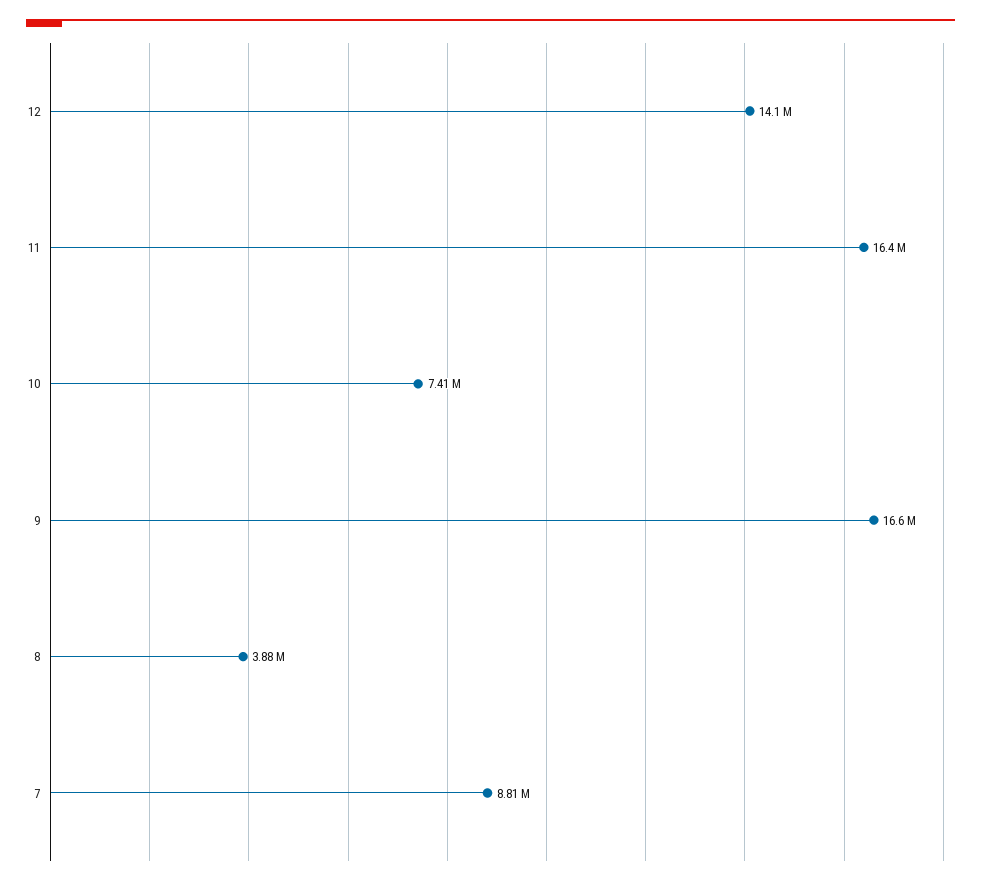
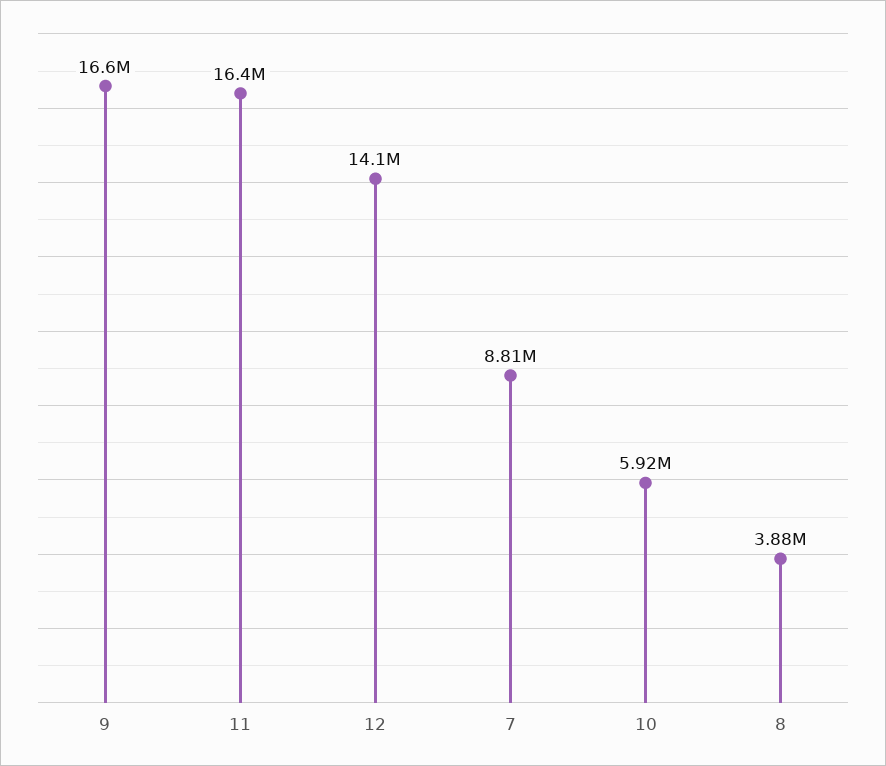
10: 7410000 -> 5920000

